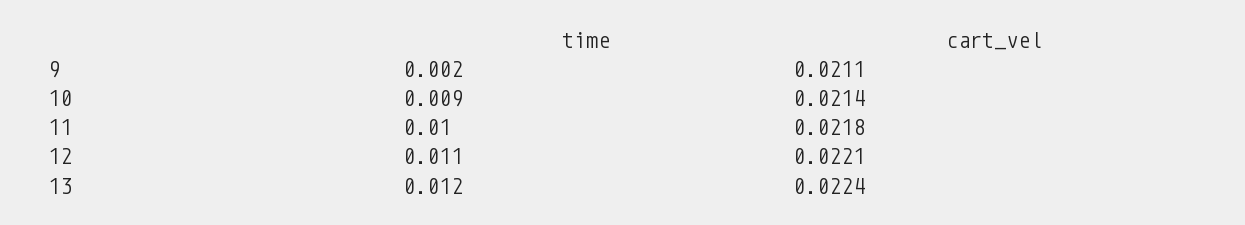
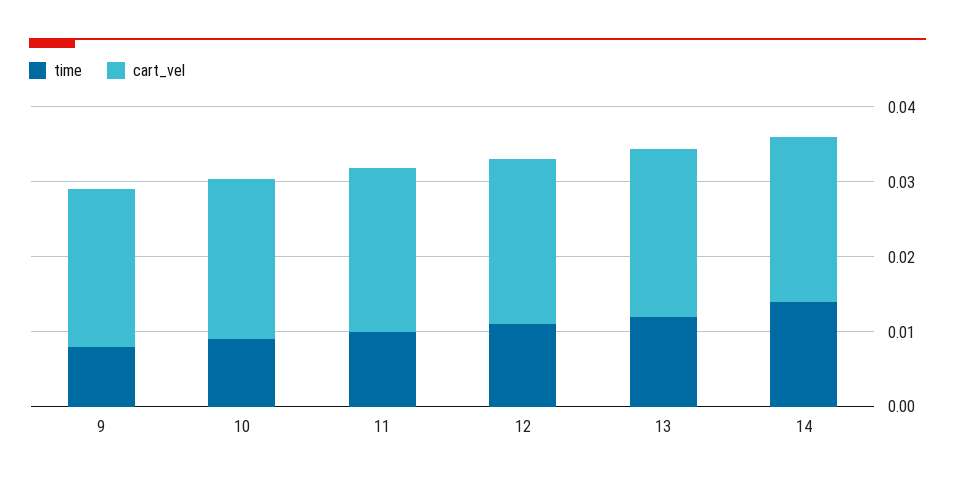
time, 9: 0.002 -> 0.008
time, 14: none -> 0.014
cart_vel, 14: none -> 0.022

